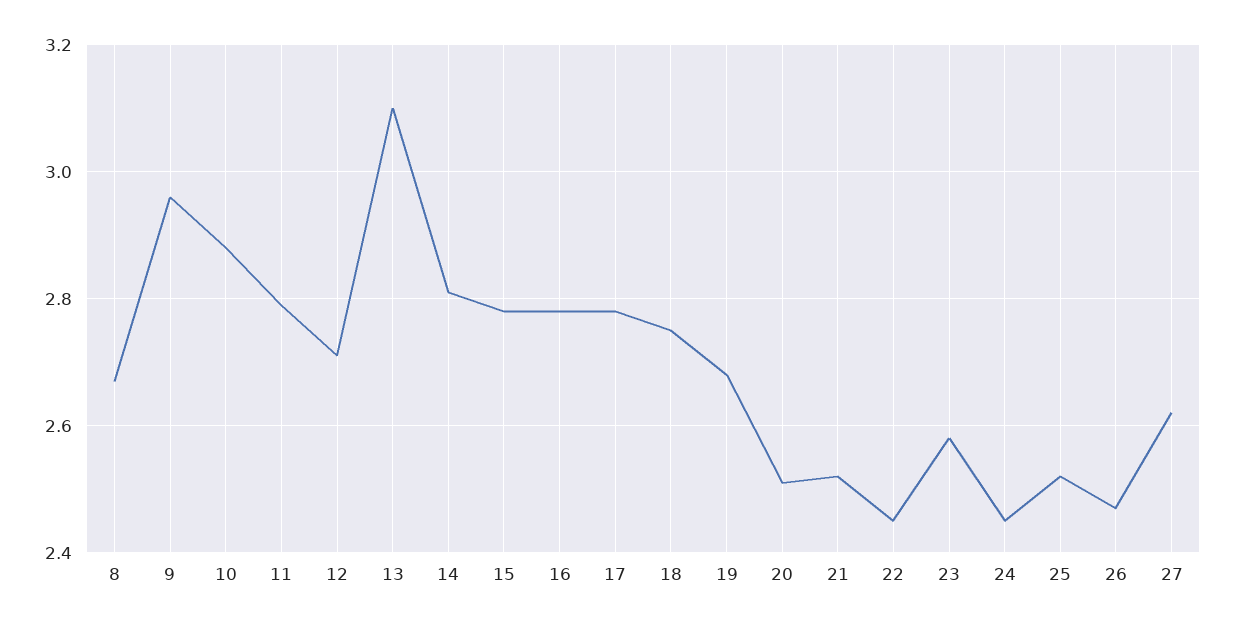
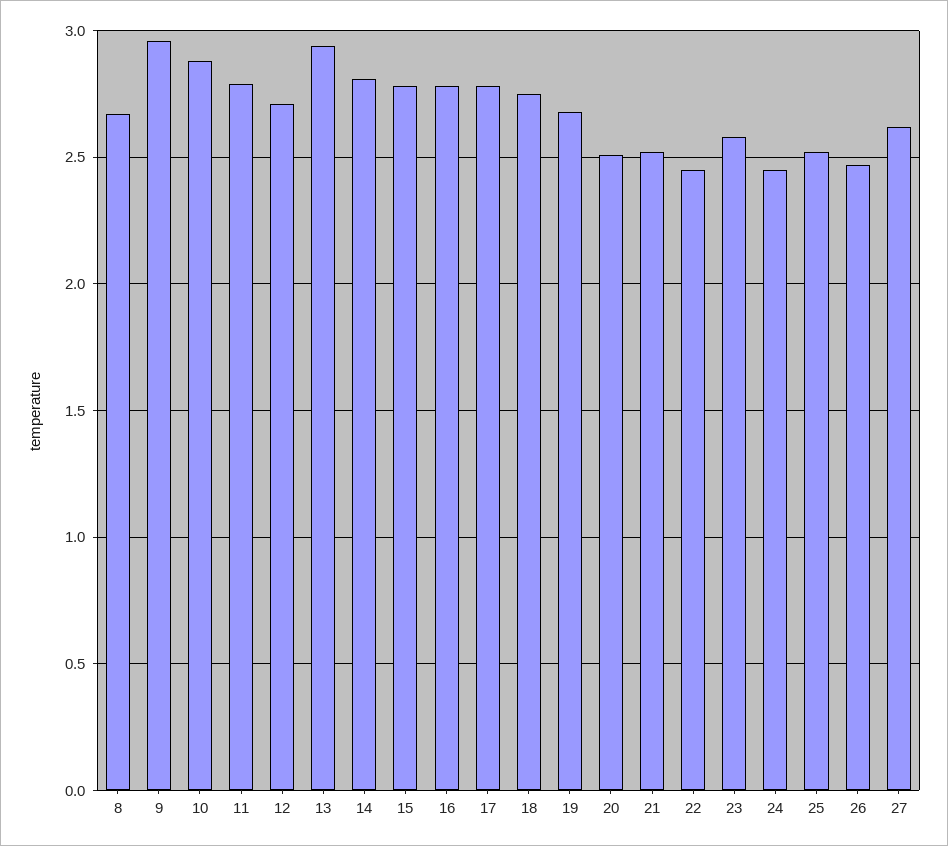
13: 3.1 -> 2.95

